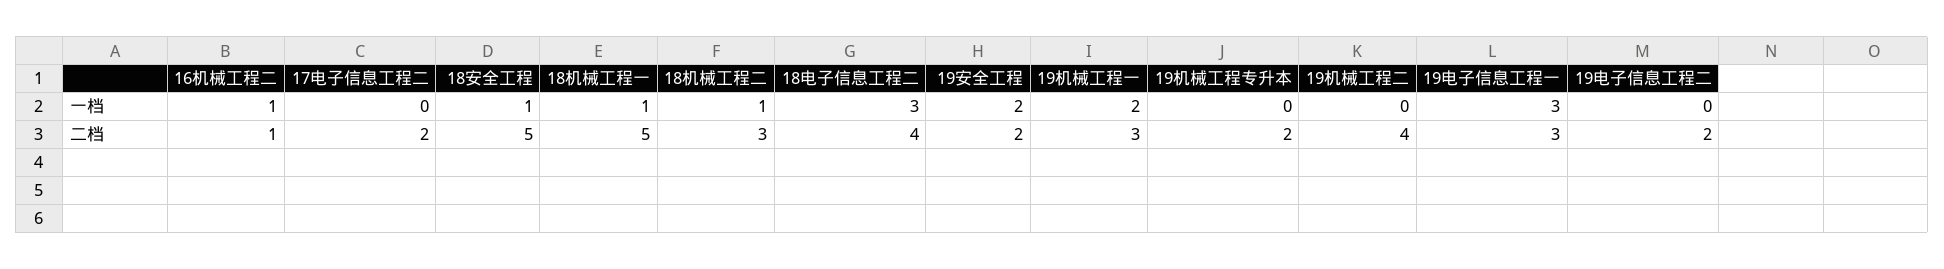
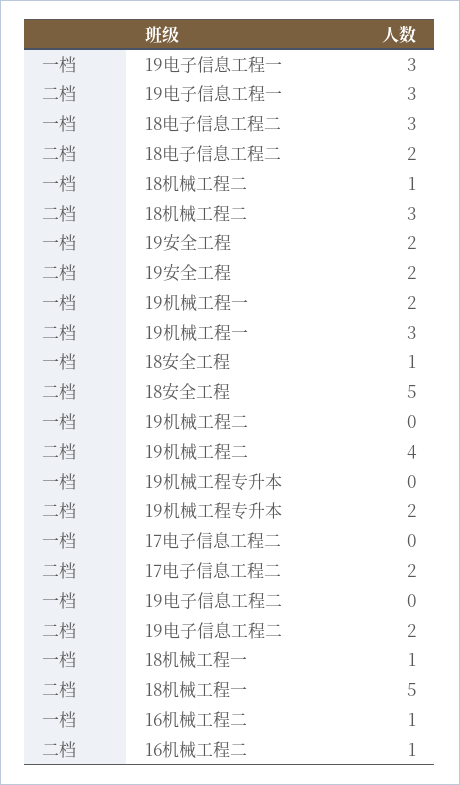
18电子信息工程二, 二档: 4 -> 2

